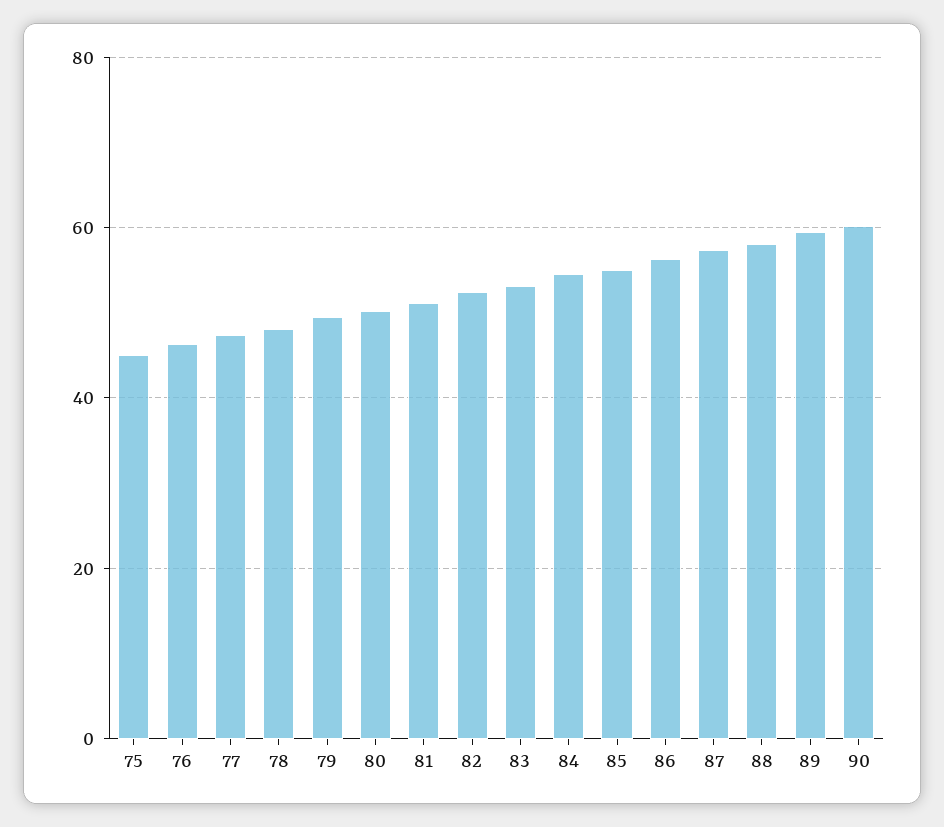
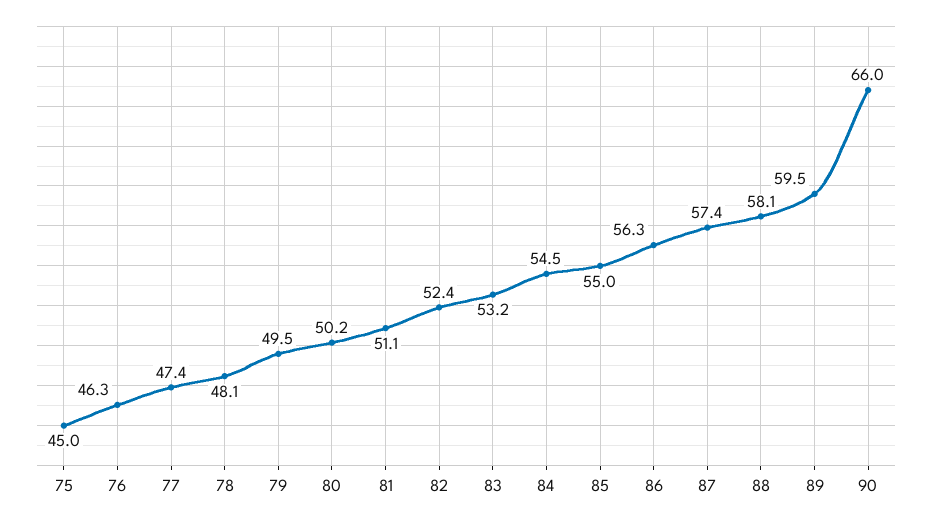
90: 60 -> 66

